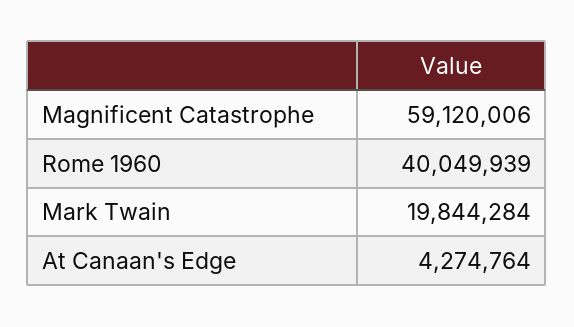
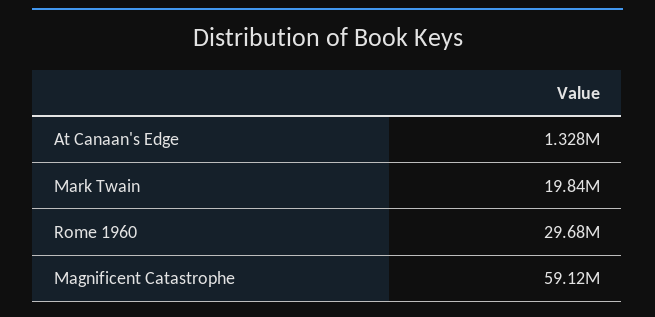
Rome 1960: 40049939 -> 29680000
At Canaan's Edge: 4274764 -> 1328000

